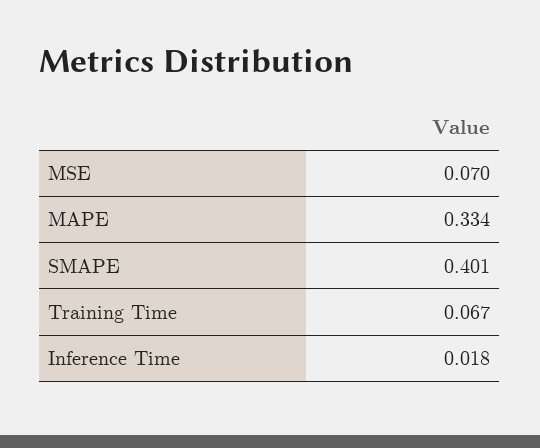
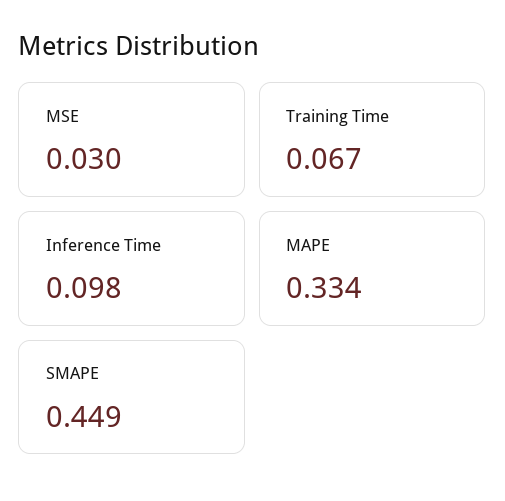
MSE: 0.07 -> 0.03
SMAPE: 0.401 -> 0.449
Inference Time: 0.018 -> 0.098

